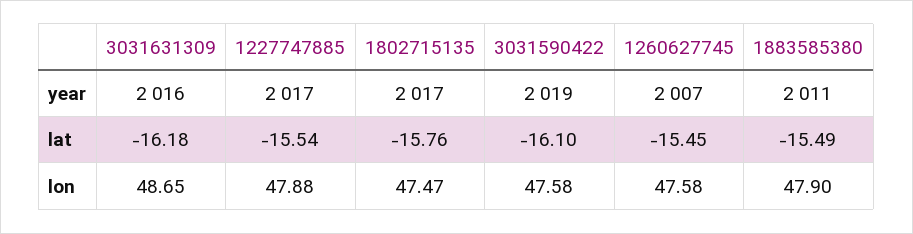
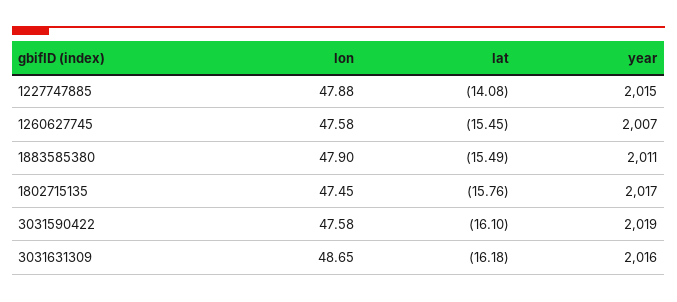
1227747885, year: 2017 -> 2015
1227747885, lat: -15.54 -> -14.08
1802715135, lon: 47.47 -> 47.45

